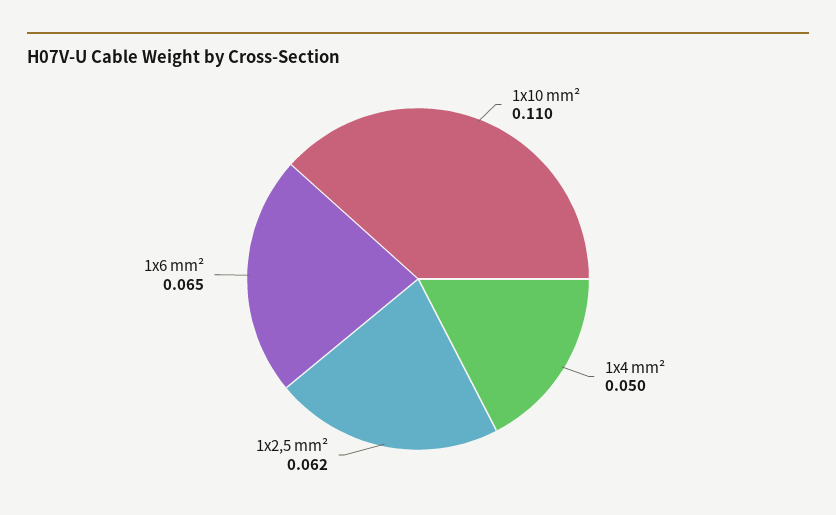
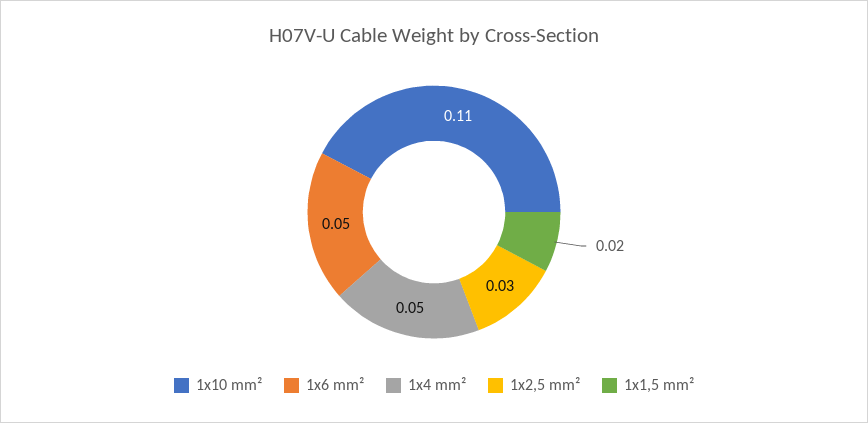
1x2,5 mm²: 0.062 -> 0.03
1x6 mm²: 0.065 -> 0.05
1x1,5 mm²: none -> 0.02

